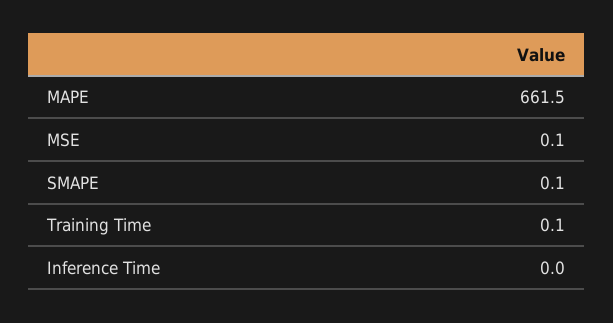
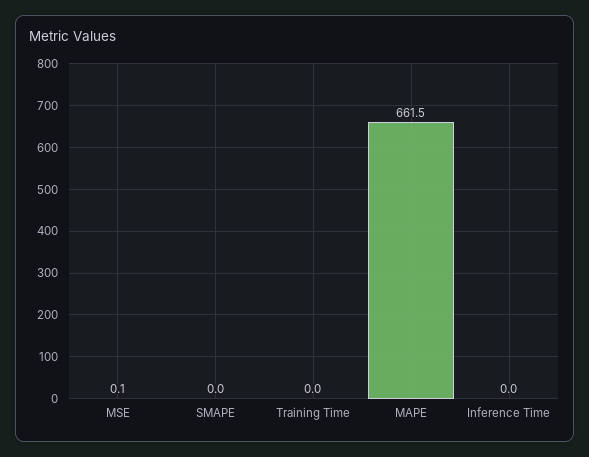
SMAPE: 0.1 -> 0
Training Time: 0.1 -> 0

